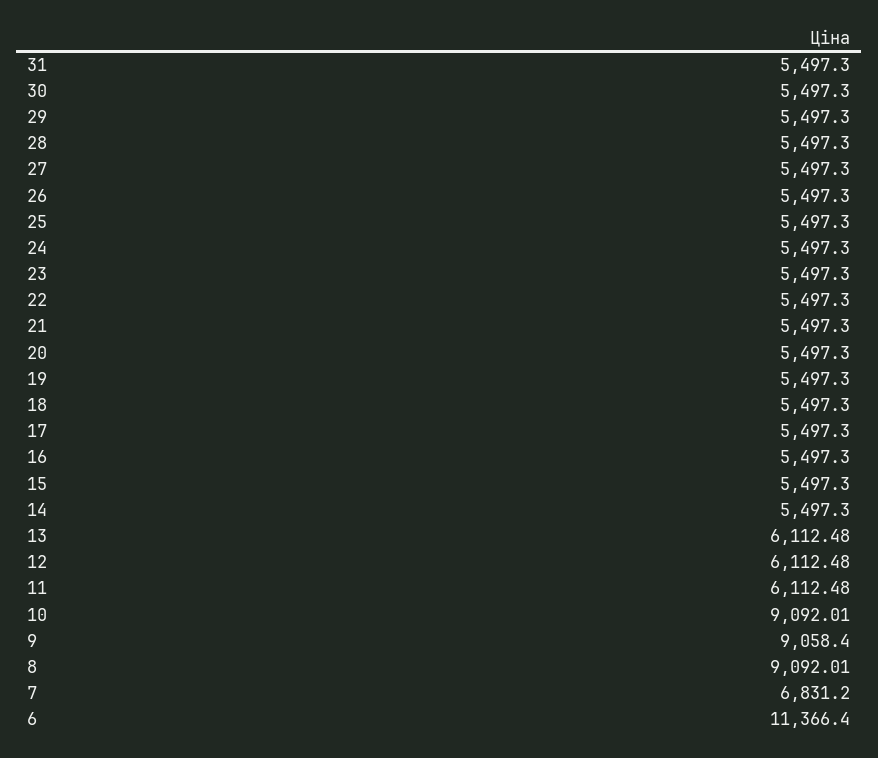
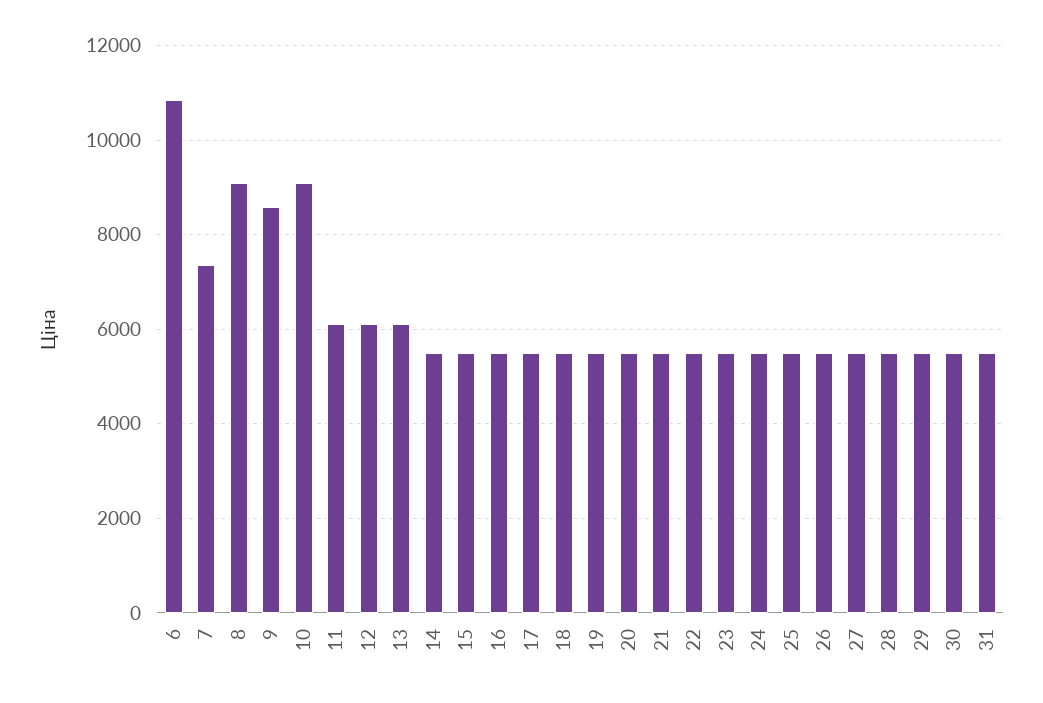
9: 9058.4 -> 8600
7: 6831.2 -> 7400
6: 11366.4 -> 10800

